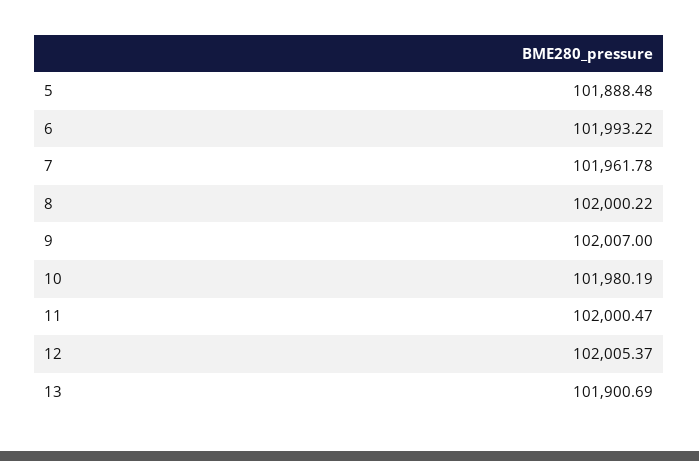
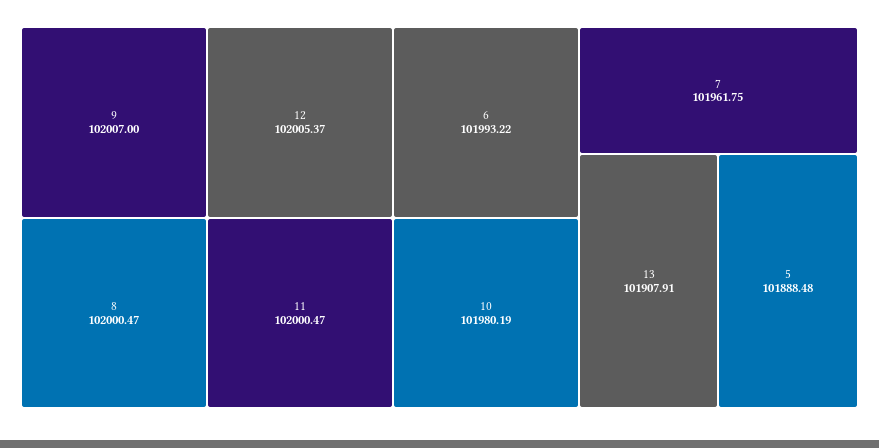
7: 101961.78 -> 101961.75
8: 102000.22 -> 102000.47
13: 101900.69 -> 101907.91

